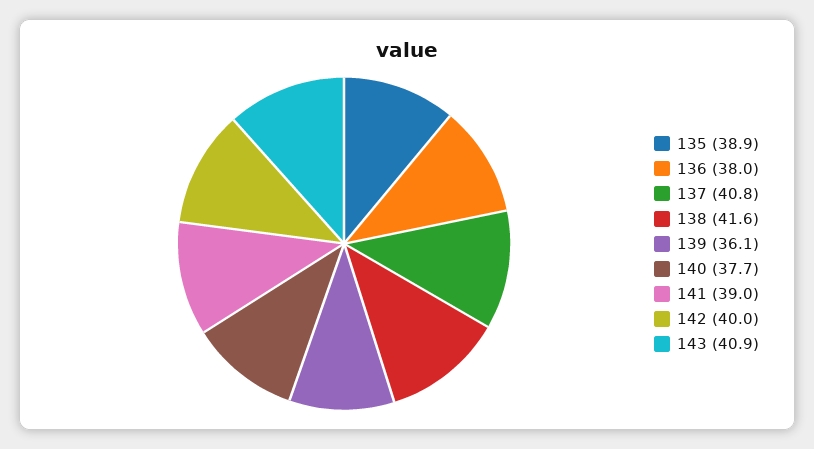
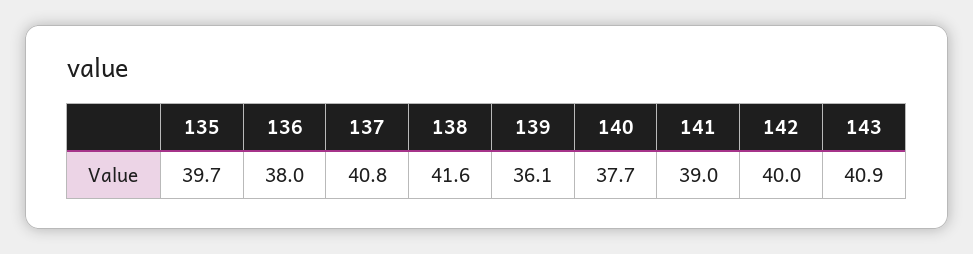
135: 38.9 -> 39.7

